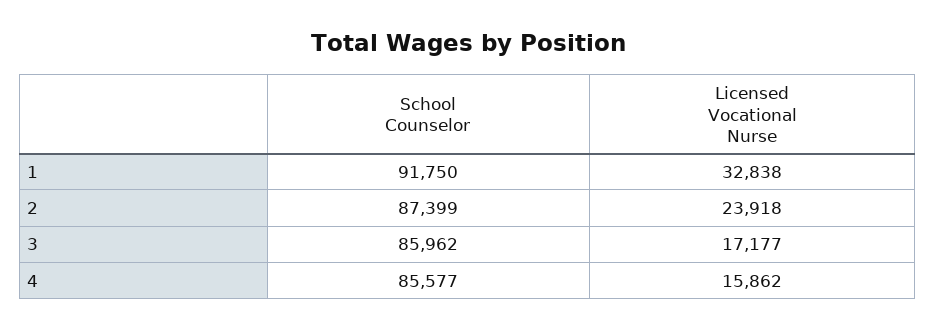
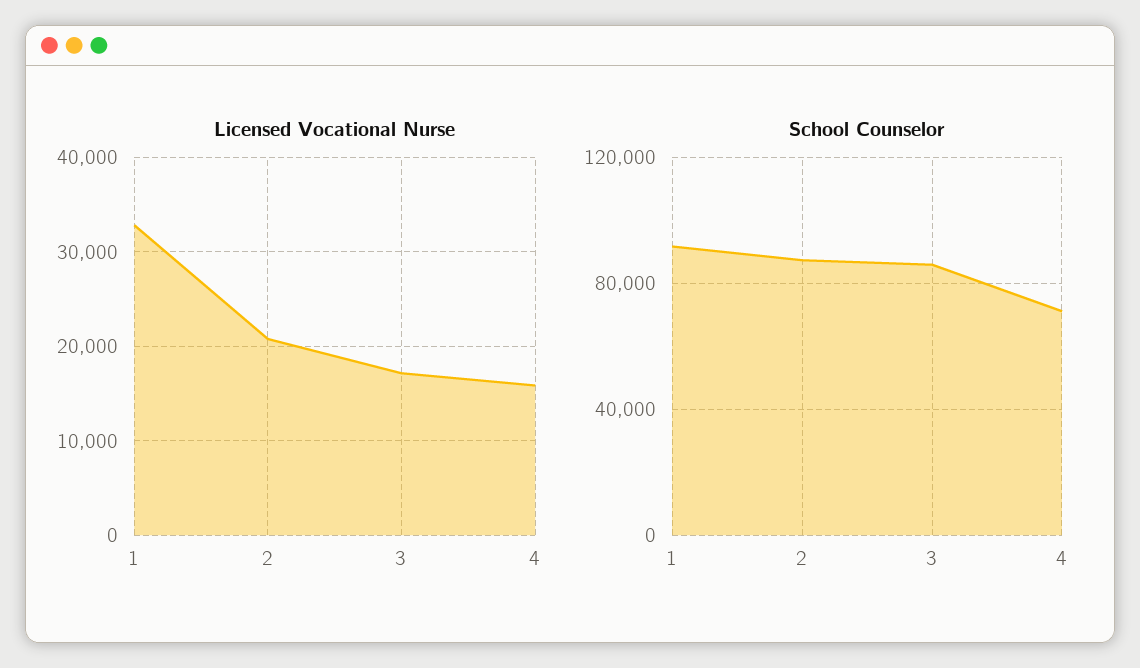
Licensed Vocational Nurse, 2: 23918 -> 21000
School Counselor, 4: 85577 -> 70000

